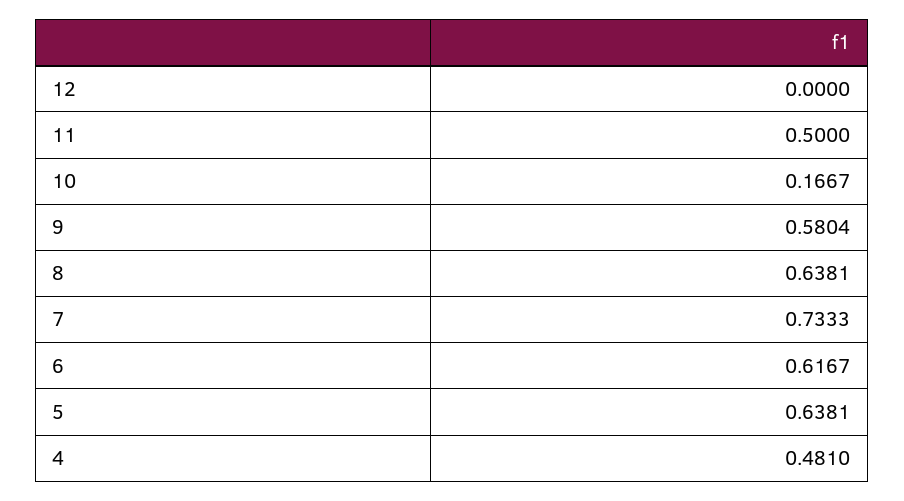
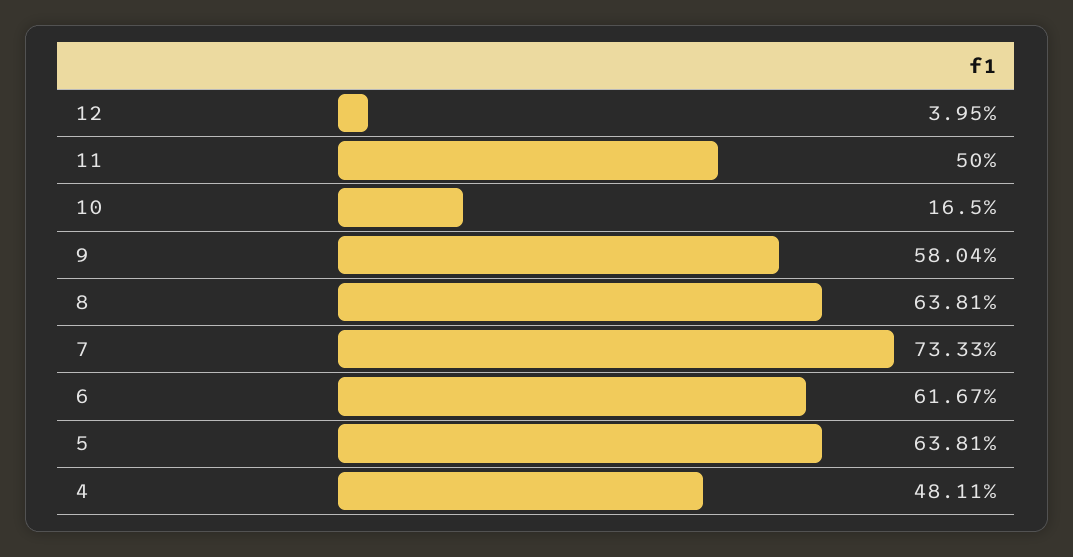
12: 0 -> 0.0395
10: 0.1667 -> 0.165
4: 0.481 -> 0.4811

